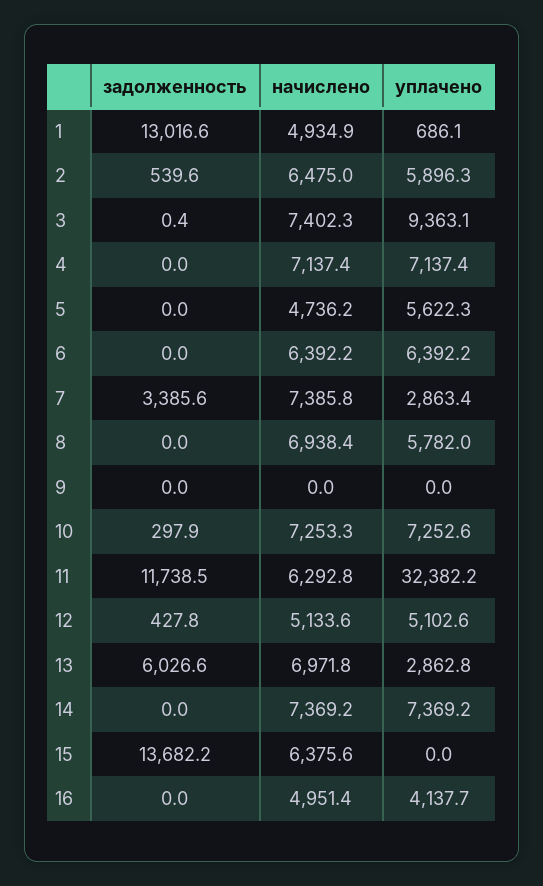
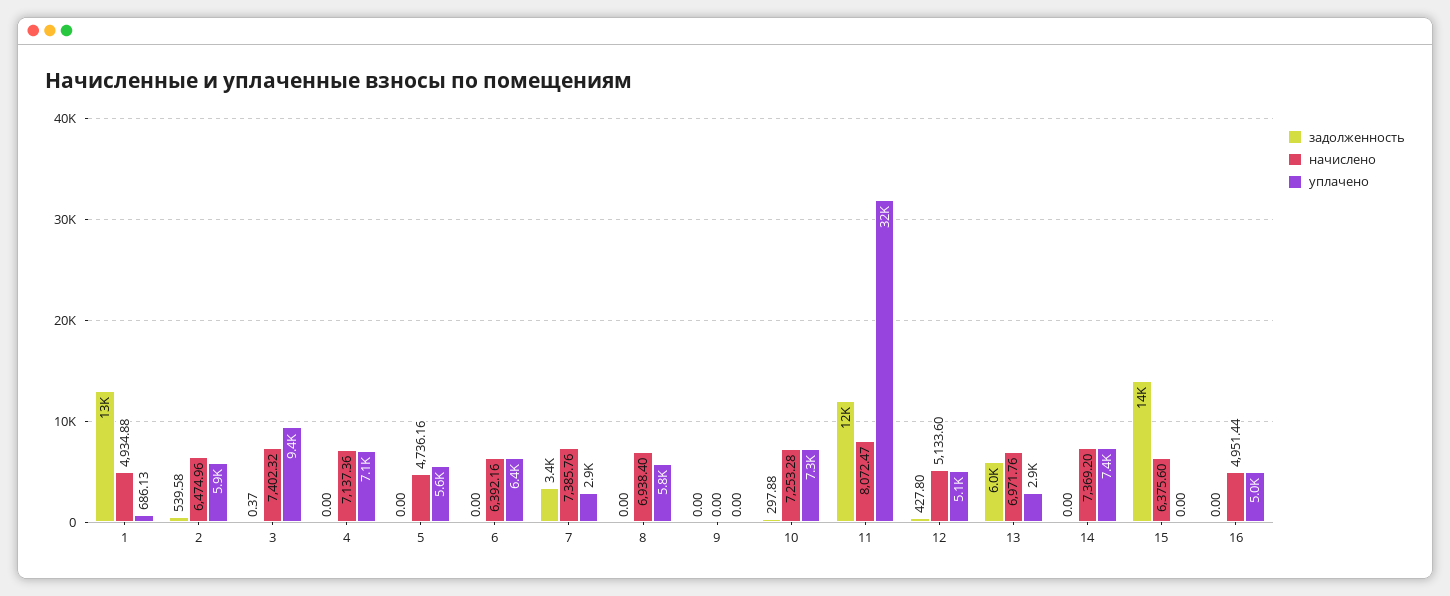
начислено, 11: 6292.8 -> 8072.47
уплачено, 16: 4137.7 -> 5000

